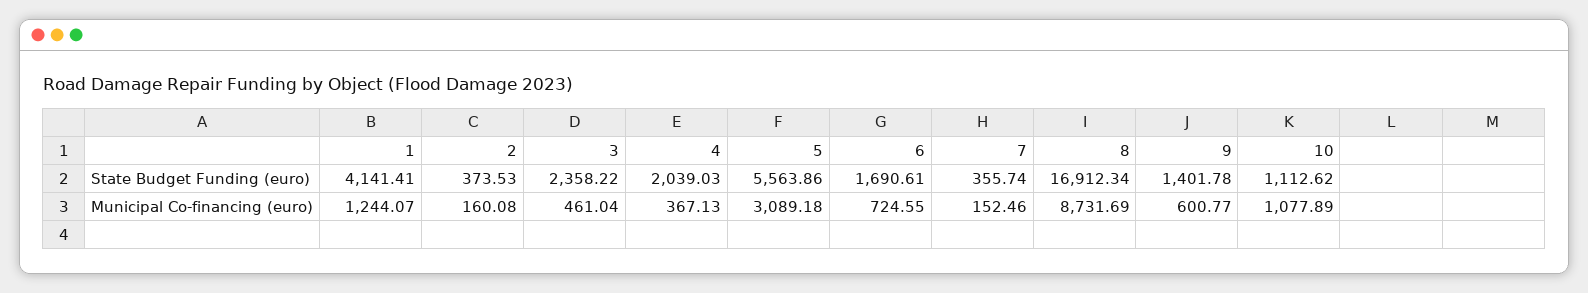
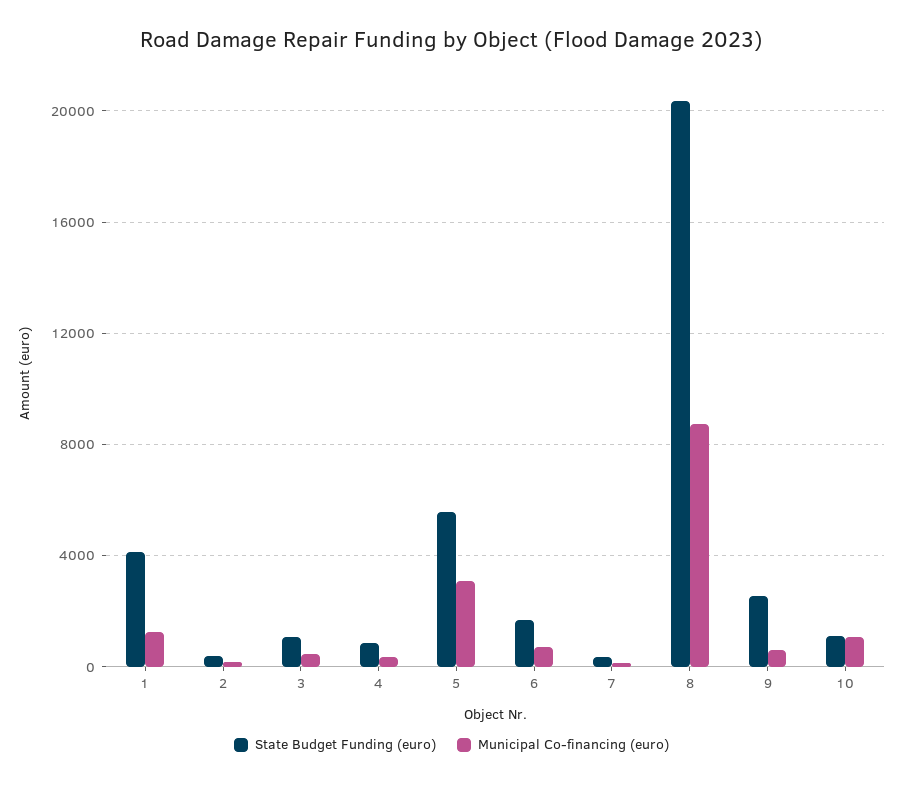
State Budget Funding (euro), 3: 2358.22 -> 1000
State Budget Funding (euro), 4: 2039.03 -> 1000
State Budget Funding (euro), 8: 16912.34 -> 20500
State Budget Funding (euro), 9: 1401.78 -> 2500

